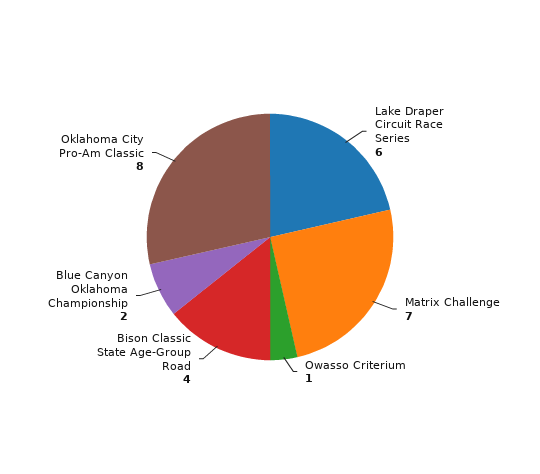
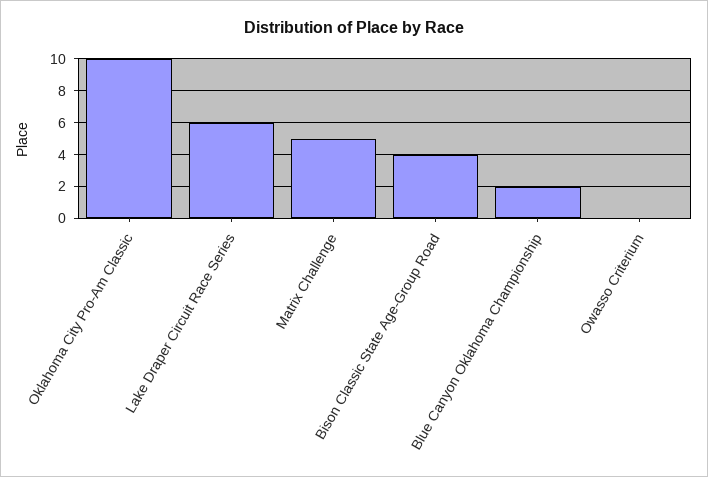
Matrix Challenge: 7 -> 5
Owasso Criterium: 1 -> 0
Oklahoma City Pro-Am Classic: 8 -> 10

